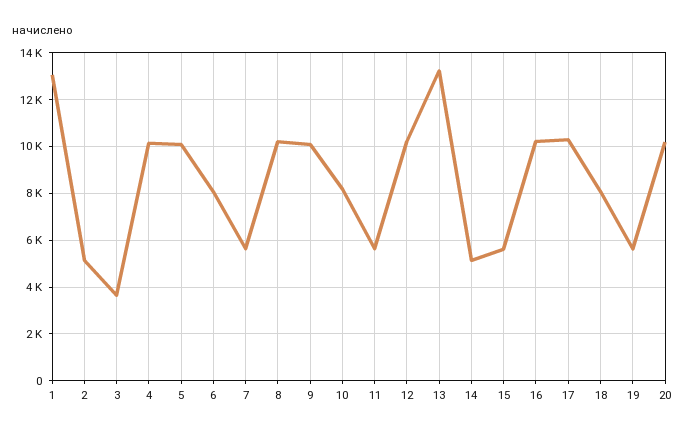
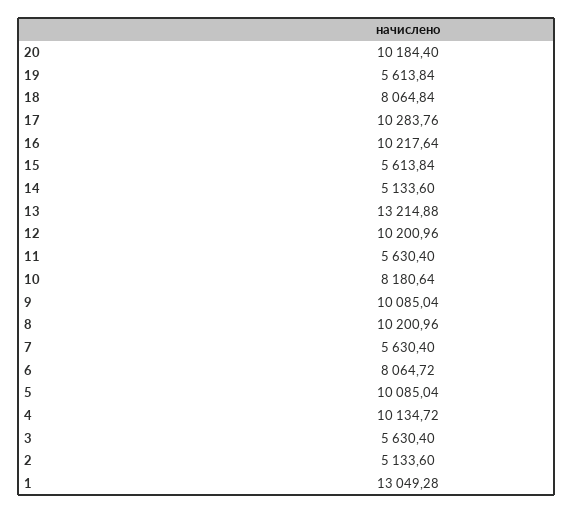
3: 3500 -> 5630.4

